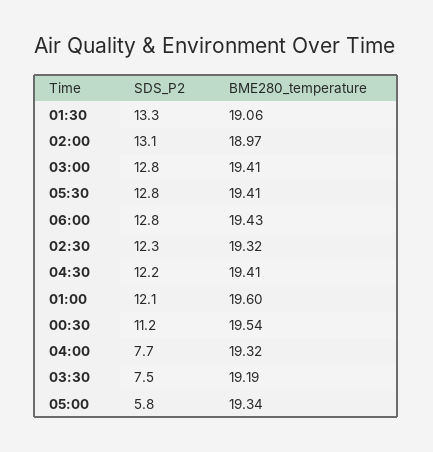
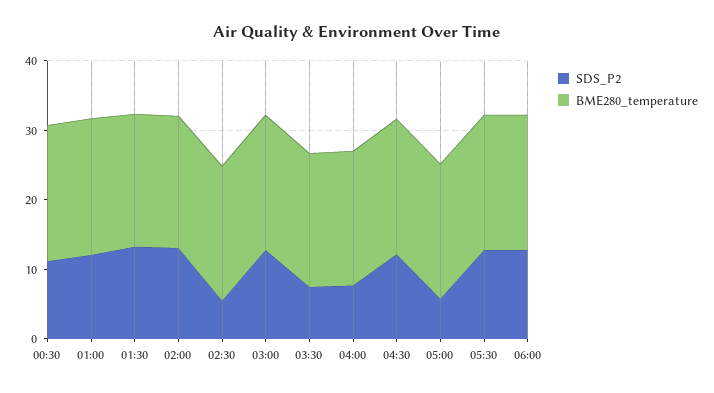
SDS_P2, 02:30: 12.3 -> 6

